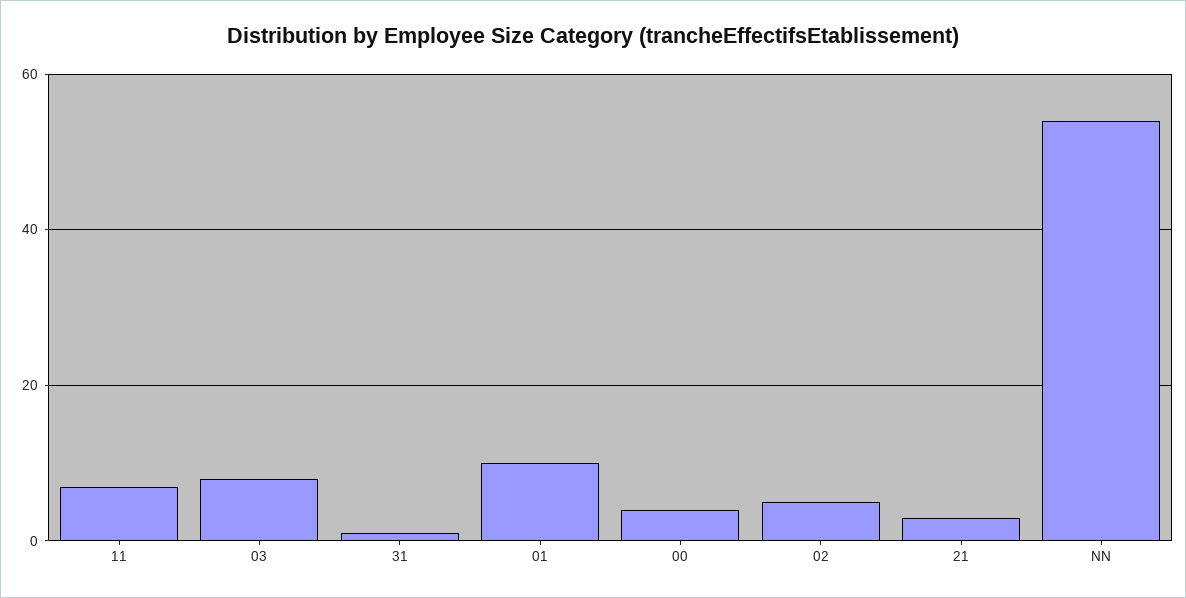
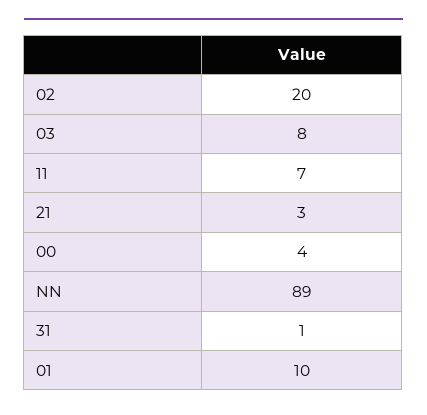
02: 5 -> 20
NN: 55 -> 89

